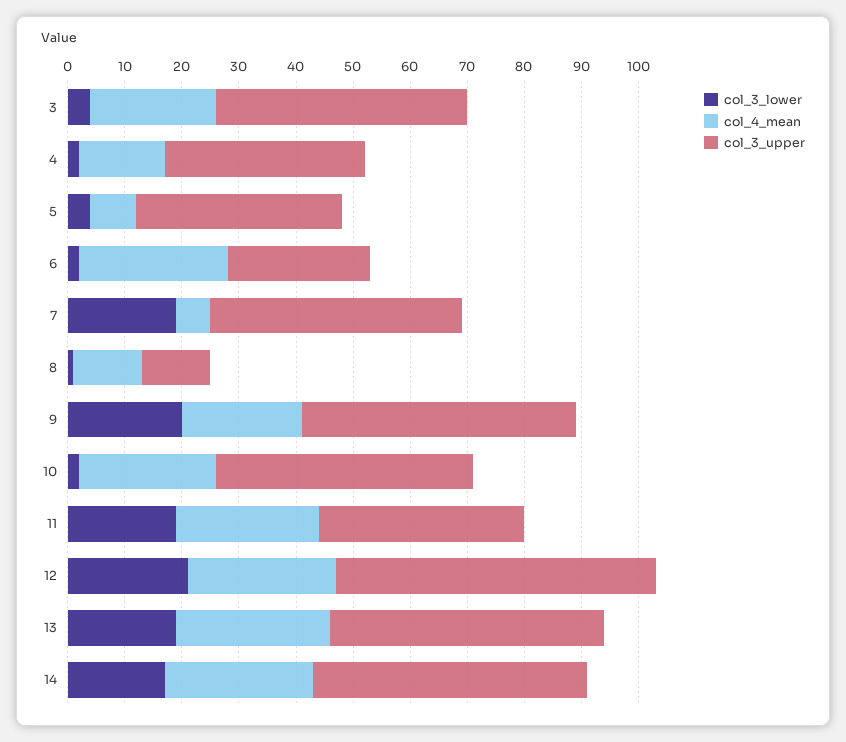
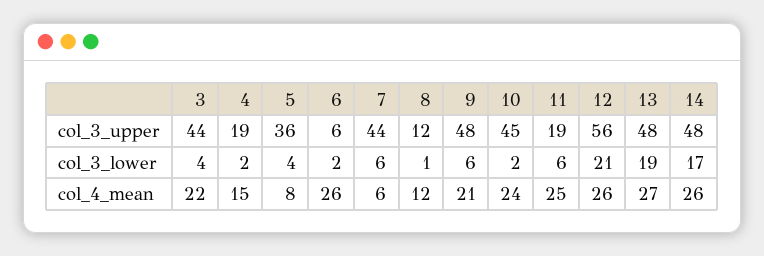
col_3_upper, 4: 35 -> 19
col_3_upper, 6: 25 -> 6
col_3_lower, 7: 20 -> 6
col_3_lower, 9: 20 -> 6
col_3_lower, 11: 20 -> 6
col_3_upper, 11: 35 -> 19

